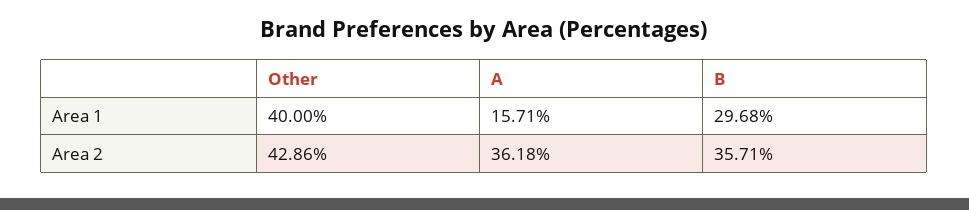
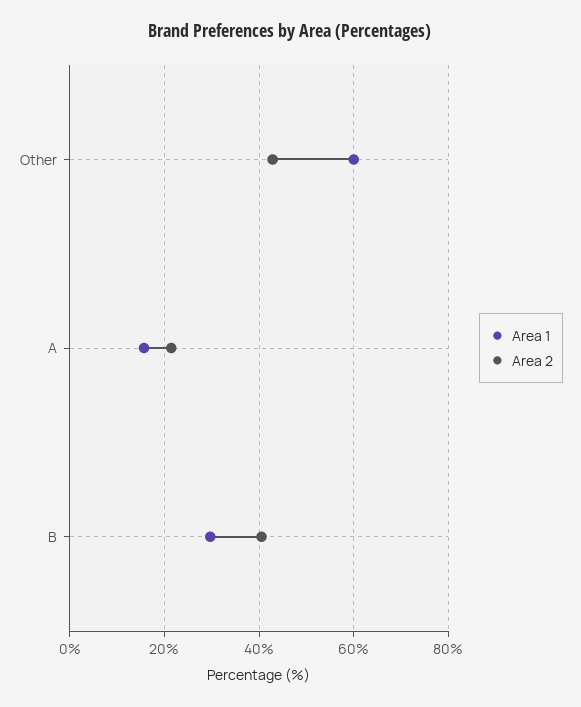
Area 1, Other: 40 -> 60
Area 2, A: 36.18 -> 22
Area 2, B: 35.71 -> 40

